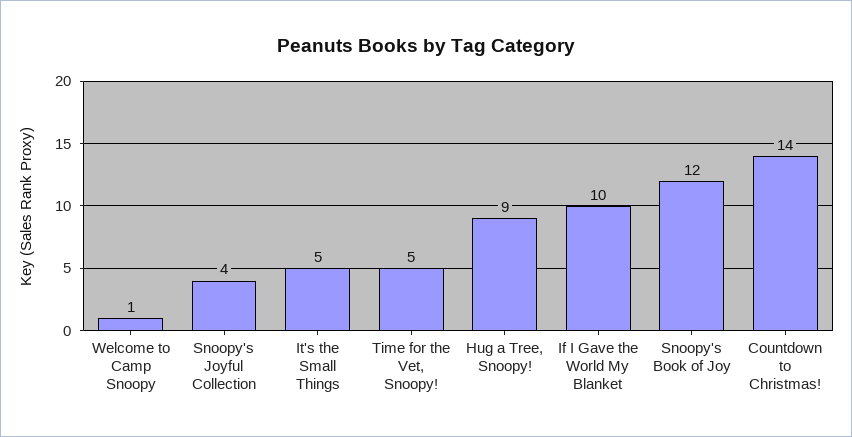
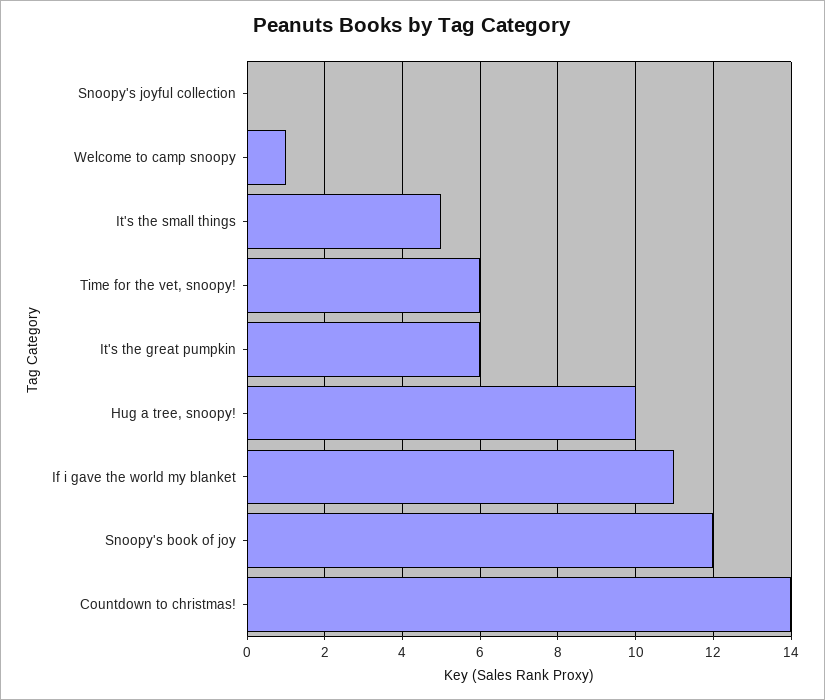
Snoopy's Joyful Collection: 4 -> 0
Time for the Vet, Snoopy!: 5 -> 6
Hug a Tree, Snoopy!: 9 -> 10
If I Gave the World My Blanket: 10 -> 11
It's the great pumpkin: none -> 6

